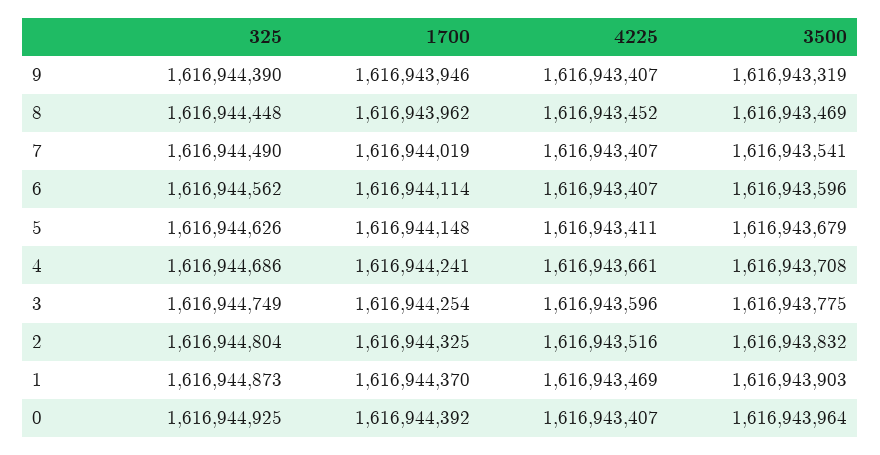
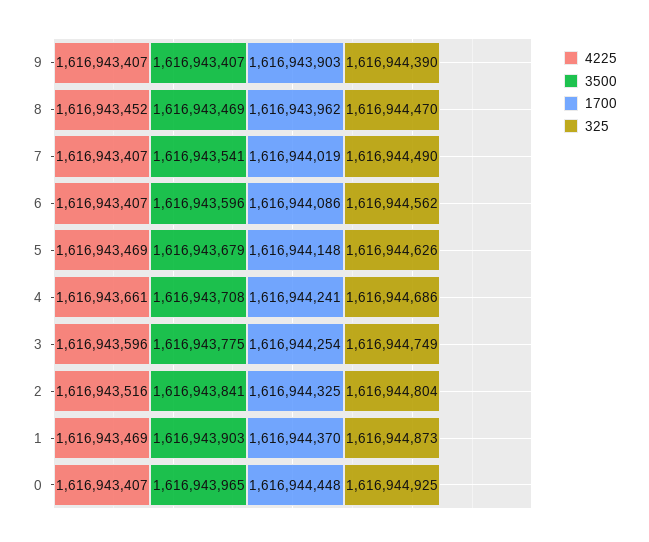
1700, 9: 1616943946 -> 1616943903
3500, 9: 1616943319 -> 1616943407
325, 8: 1616944448 -> 1616944470
1700, 6: 1616944114 -> 1616944086
4225, 5: 1616943411 -> 1616943469
3500, 2: 1616943832 -> 1616943841
1700, 0: 1616944392 -> 1616944448
3500, 0: 1616943964 -> 1616943965

